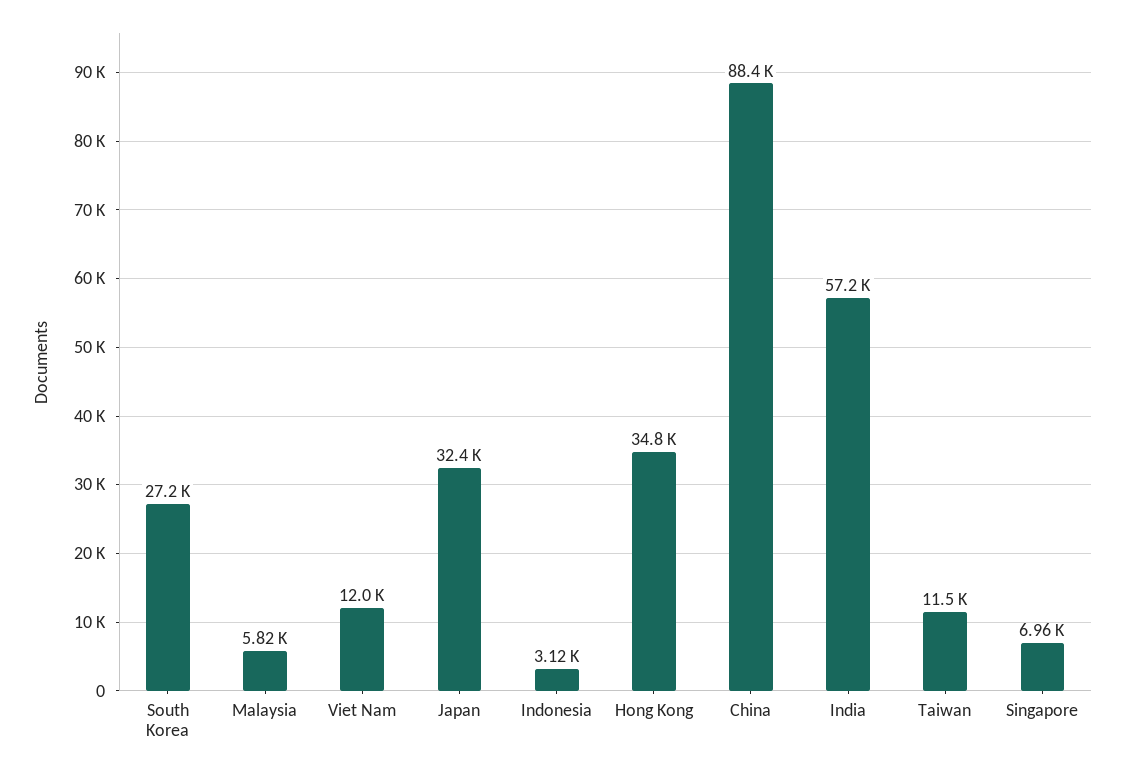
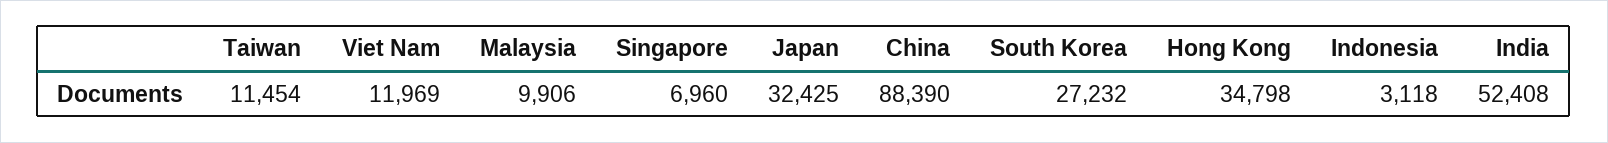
Malaysia: 5820 -> 9906
India: 57200 -> 52408

